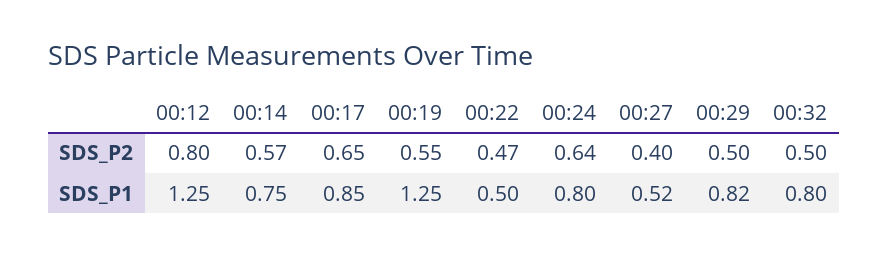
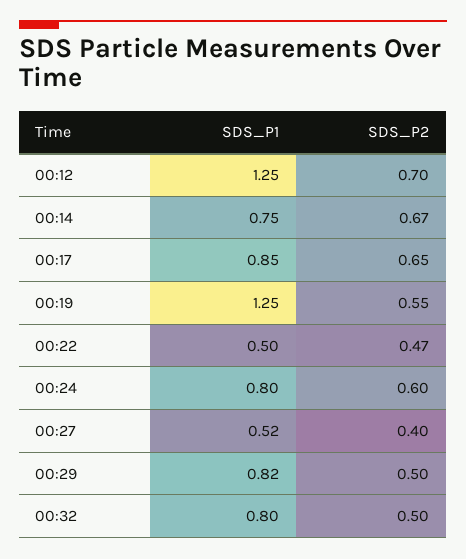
00:12, SDS_P2: 0.8 -> 0.7
00:14, SDS_P2: 0.57 -> 0.67
00:24, SDS_P2: 0.64 -> 0.6

